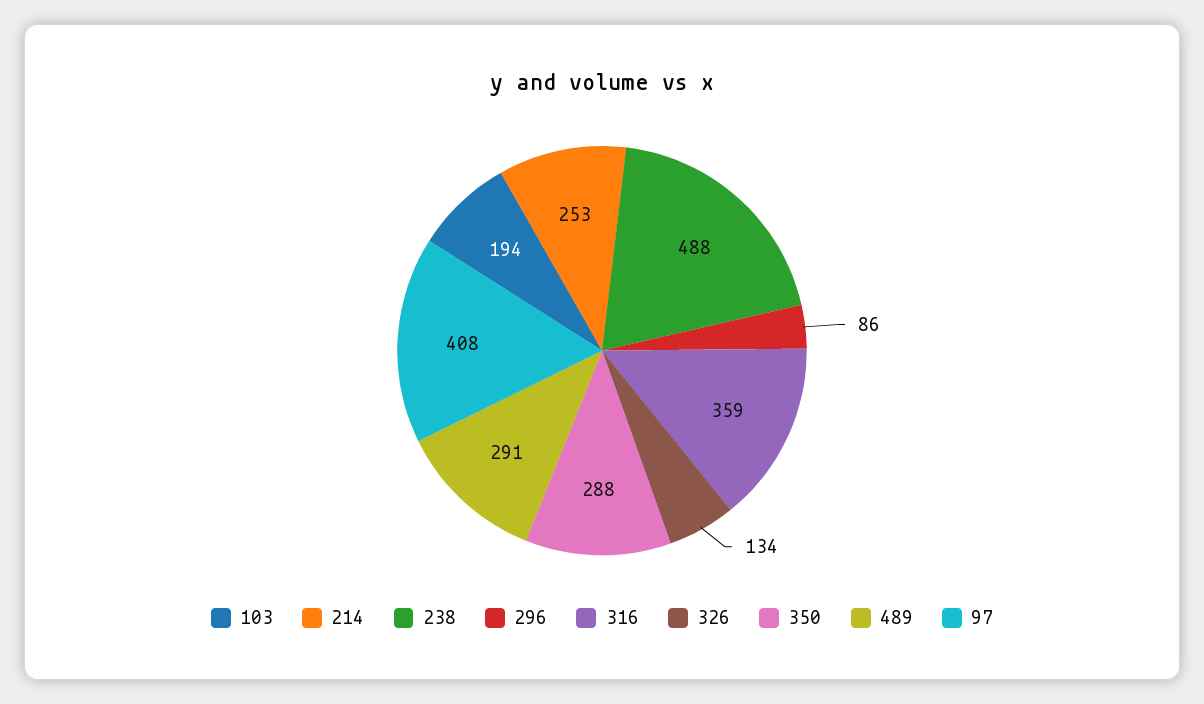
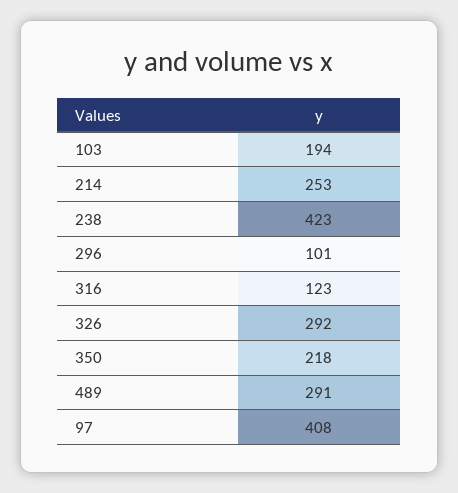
238: 488 -> 423
296: 86 -> 101
316: 359 -> 123
326: 134 -> 292
350: 288 -> 218

